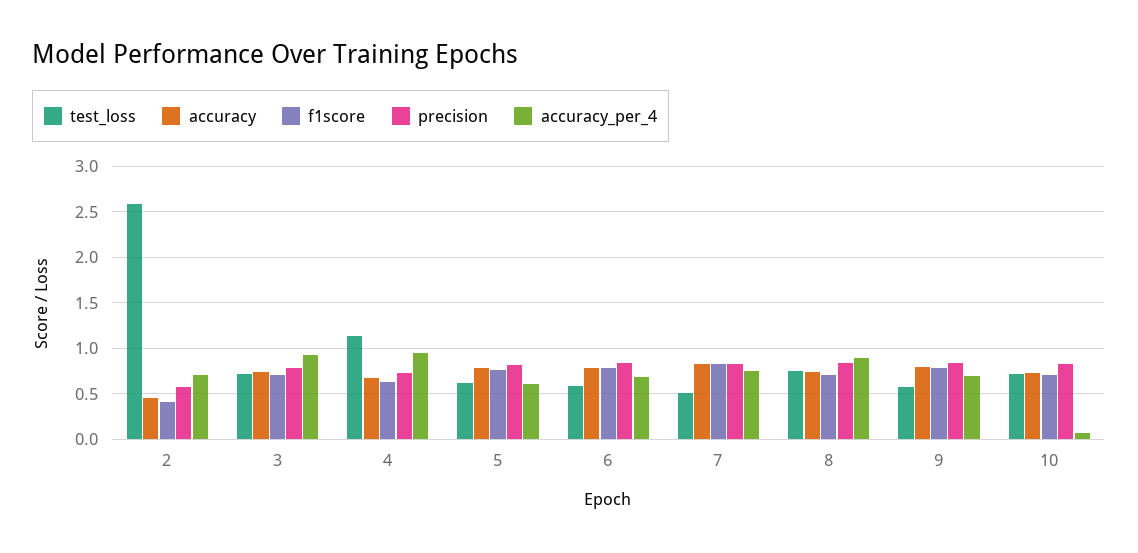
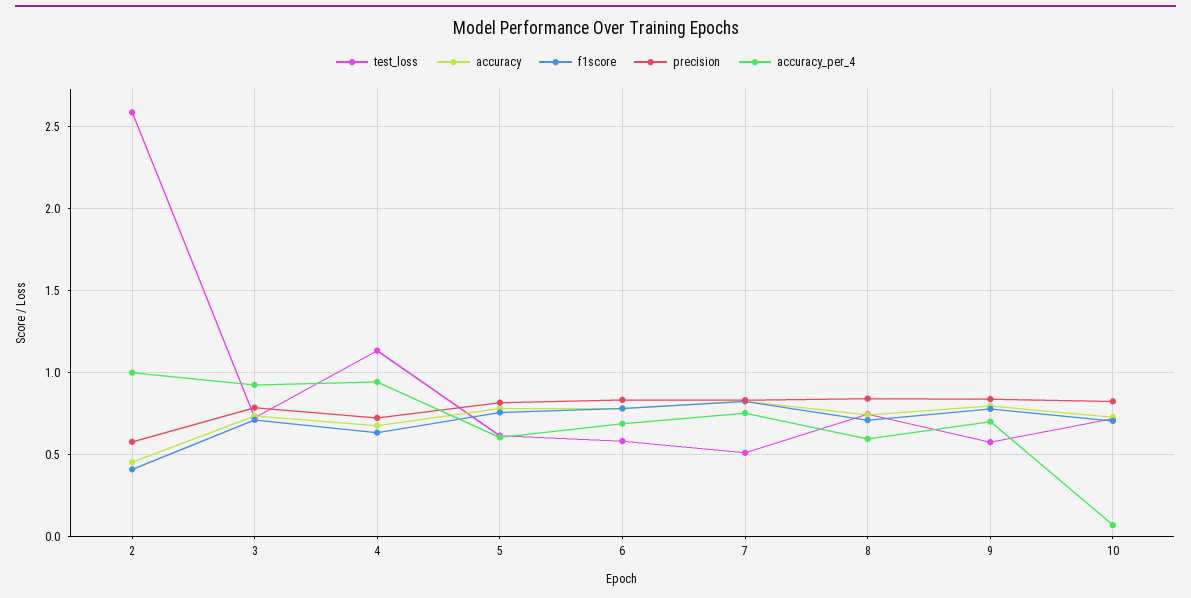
accuracy_per_4, 2: 0.7 -> 1
accuracy_per_4, 8: 0.9 -> 0.6

